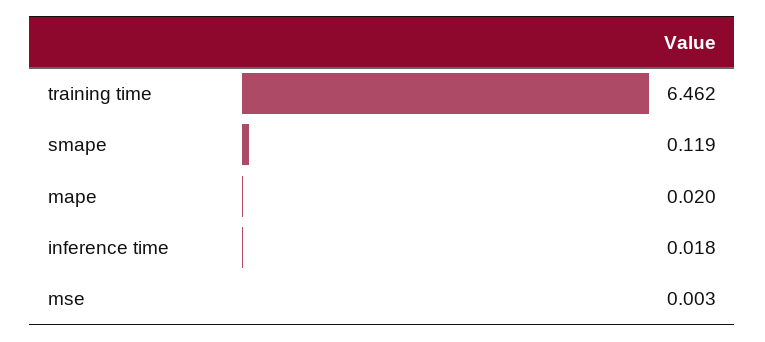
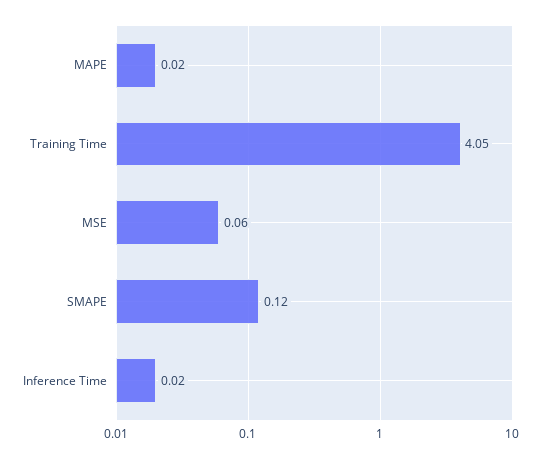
training time: 6.462 -> 4.05
mse: 0.003 -> 0.06

